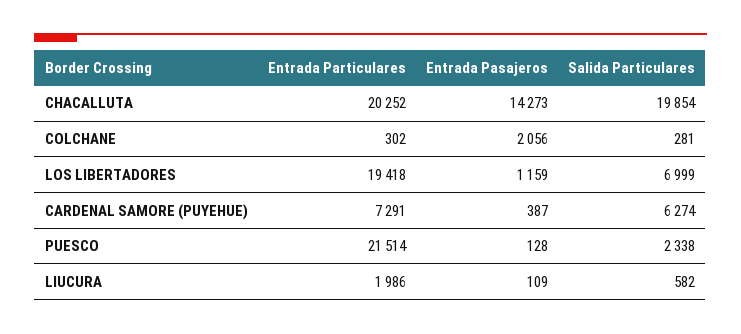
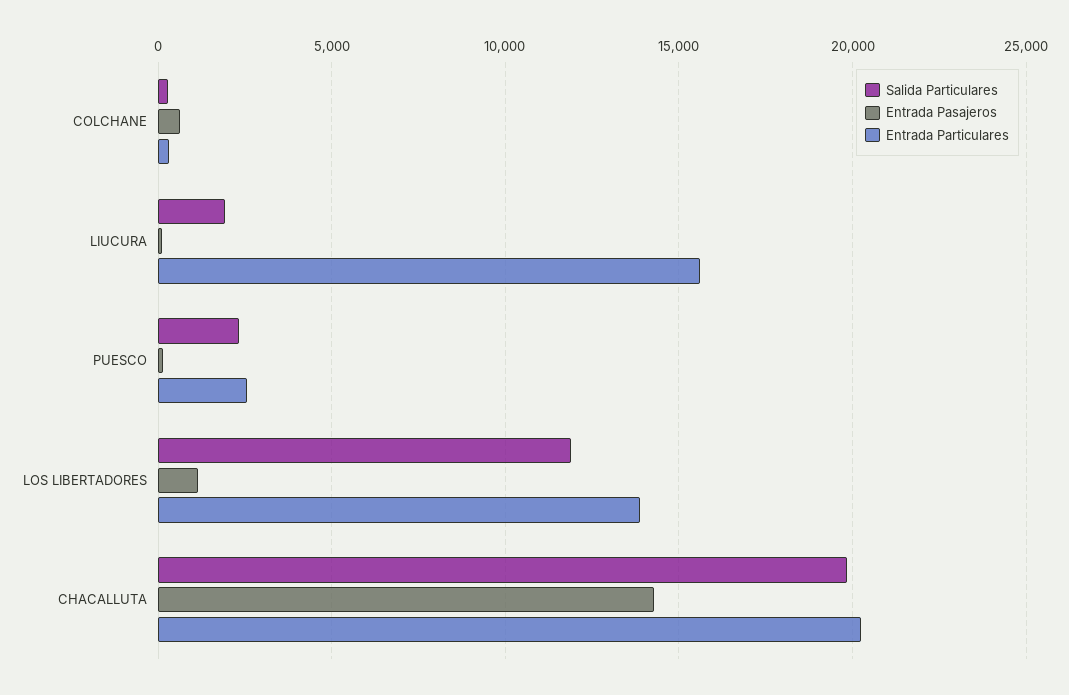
Entrada Pasajeros, COLCHANE: 2056 -> 500
Entrada Particulares, LOS LIBERTADORES: 19418 -> 14000
Salida Particulares, LOS LIBERTADORES: 6999 -> 12000
Entrada Particulares, CARDENAL SAMORE (PUYEHUE): 7291 -> none
Entrada Pasajeros, CARDENAL SAMORE (PUYEHUE): 387 -> none
Salida Particulares, CARDENAL SAMORE (PUYEHUE): 6274 -> none
Entrada Particulares, PUESCO: 21514 -> 2500
Entrada Particulares, LIUCURA: 1986 -> 15500
Salida Particulares, LIUCURA: 582 -> 2000

